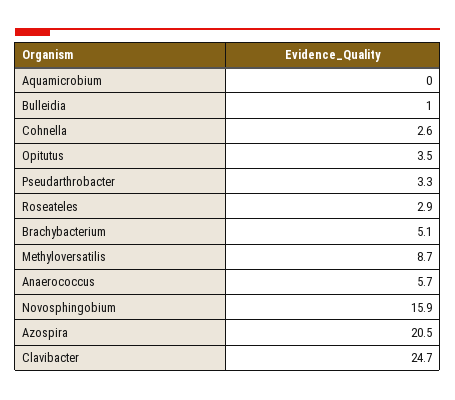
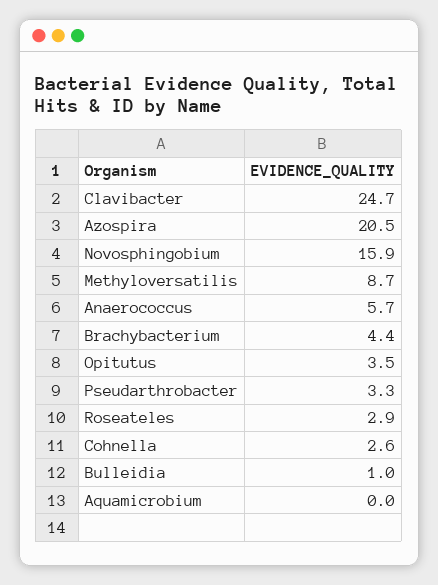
Brachybacterium: 5.1 -> 4.4

